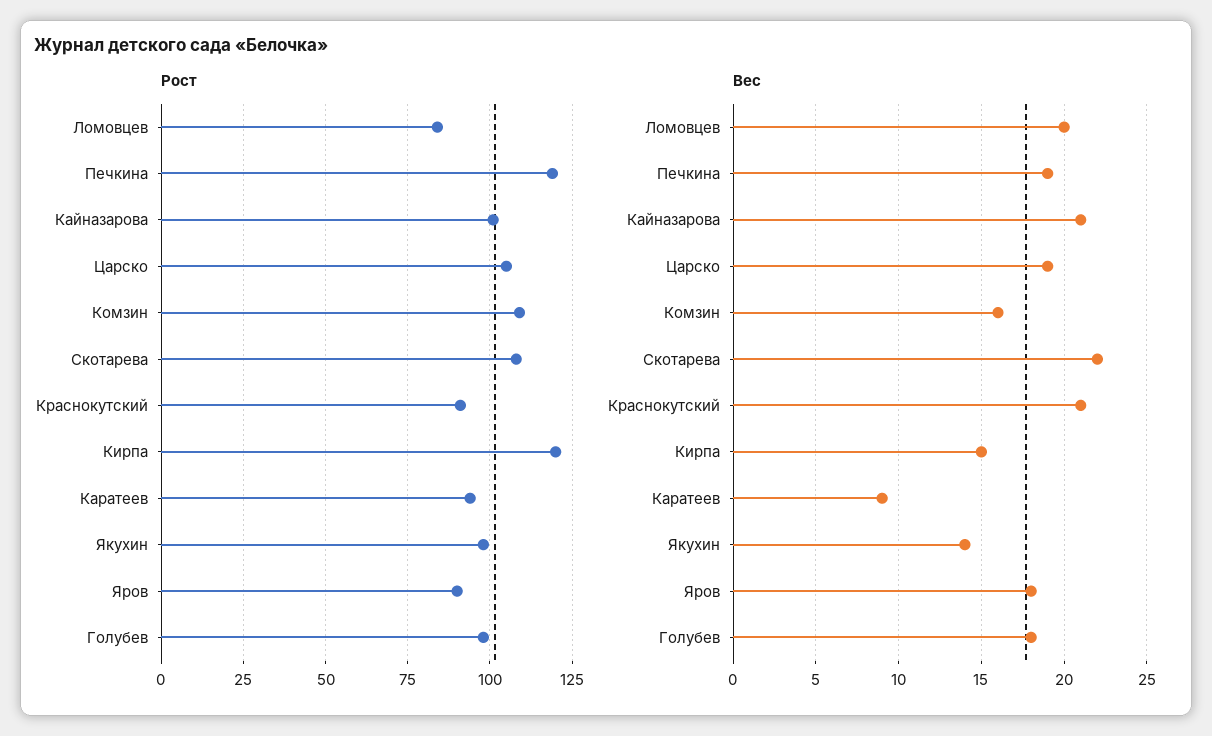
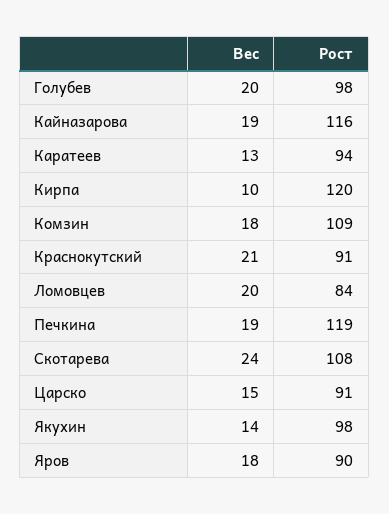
Рост, Кайназарова: 100 -> 116
Рост, Царско: 105 -> 91
Вес, Кайназарова: 21 -> 19
Вес, Царско: 19 -> 15
Вес, Комзин: 16 -> 18
Вес, Скотарева: 22 -> 24
Вес, Кирпа: 15 -> 10
Вес, Каратеев: 9 -> 13
Вес, Голубев: 18 -> 20

